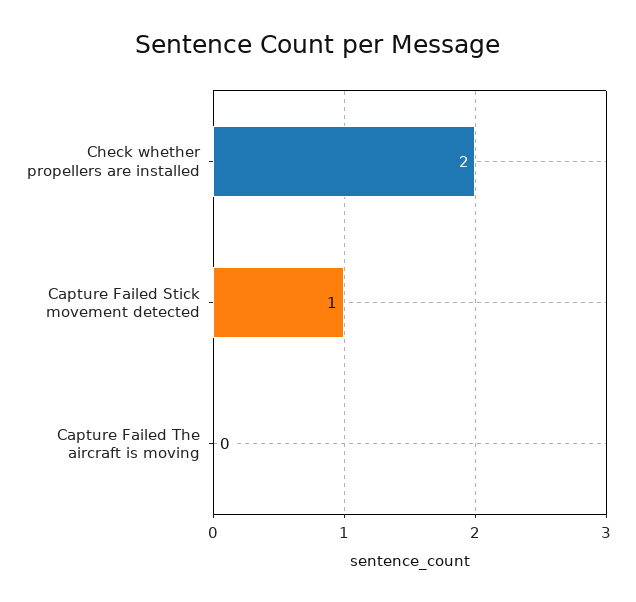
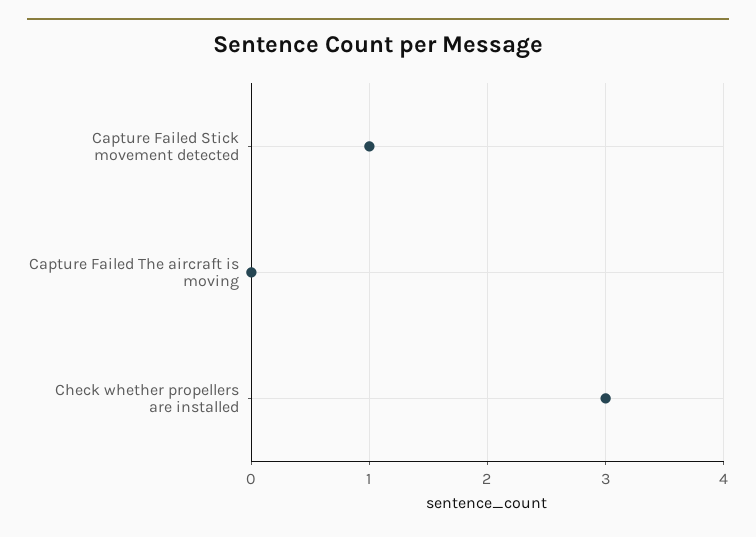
Check whether propellers are installed: 2 -> 3

